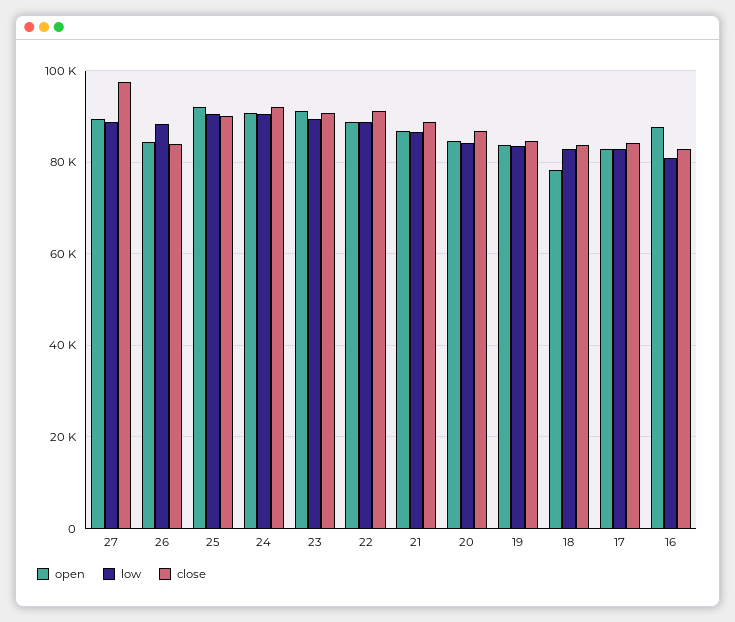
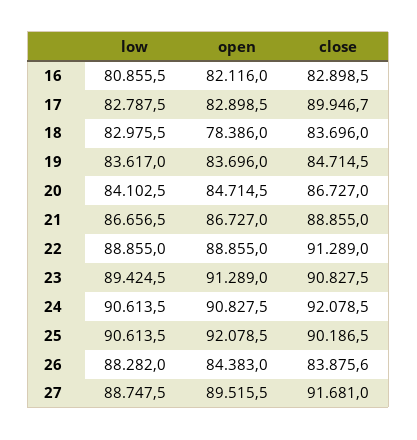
close, 27: 98000 -> 91681
close, 17: 84000 -> 89946.7
open, 16: 88000 -> 82116

